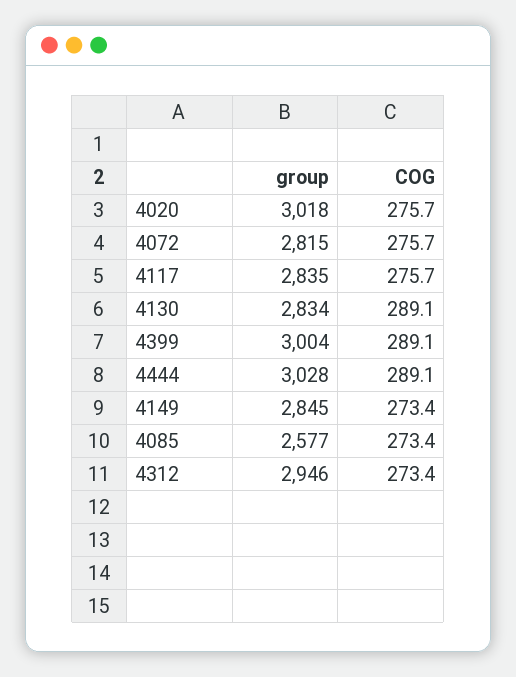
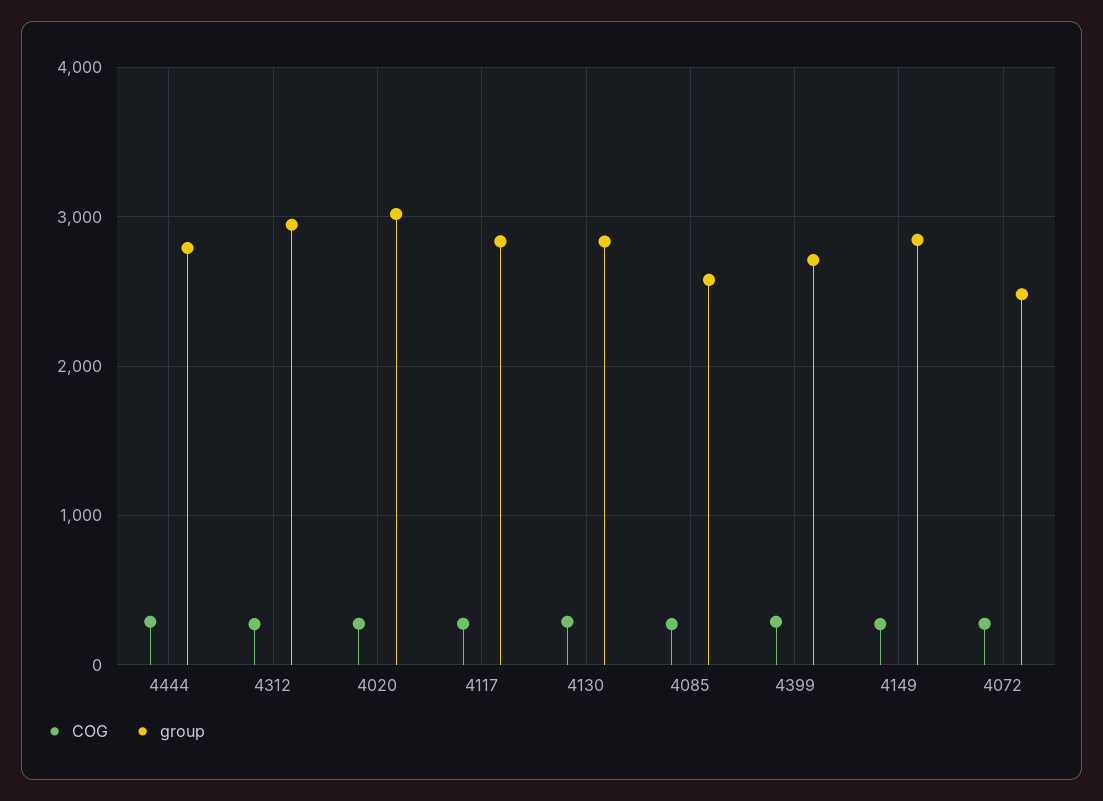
group, 4072: 2815 -> 2500
group, 4399: 3004 -> 2700
group, 4444: 3028 -> 2800

